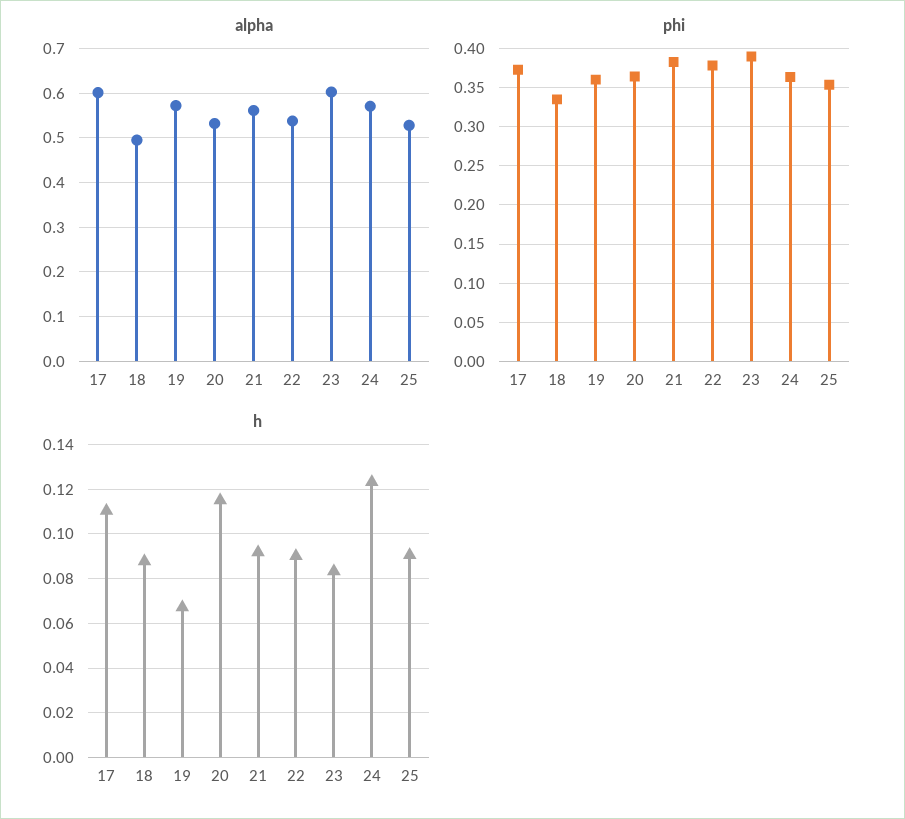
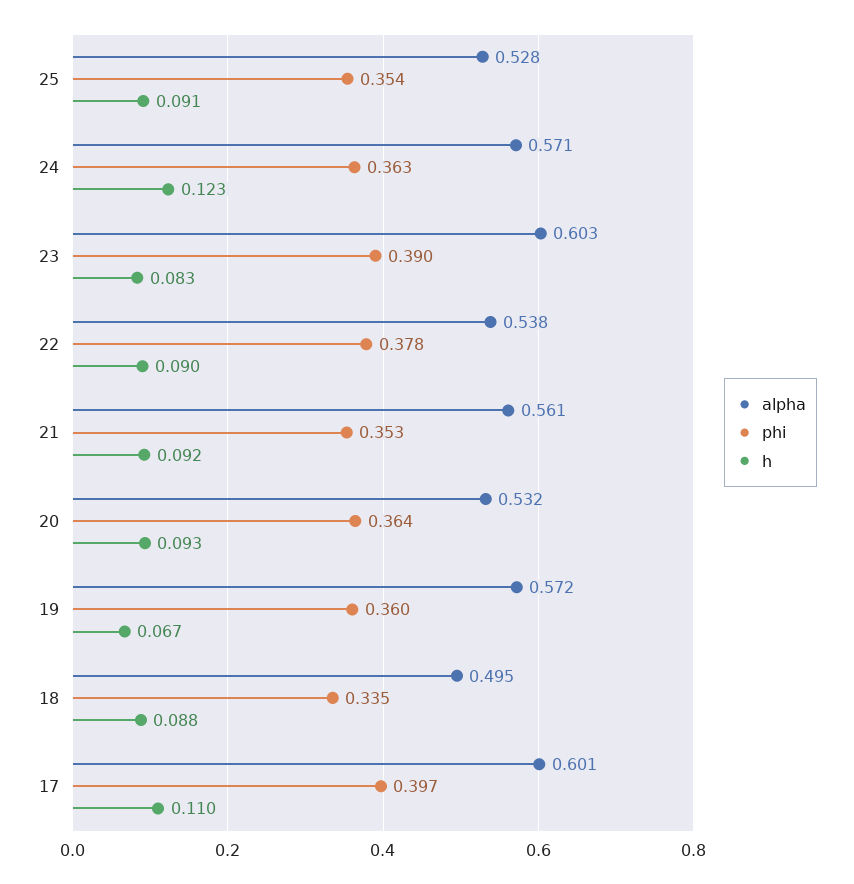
phi, 17: 0.37 -> 0.397
phi, 21: 0.38 -> 0.353
h, 20: 0.115 -> 0.093

